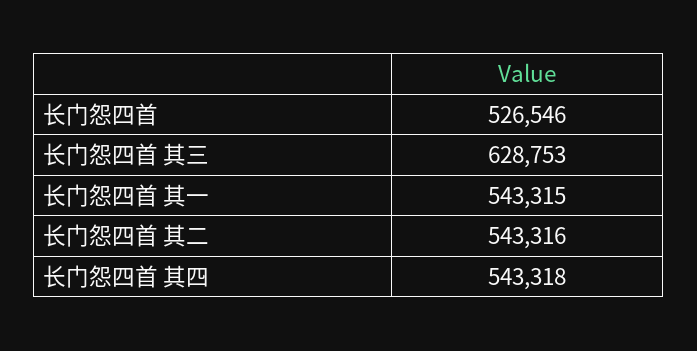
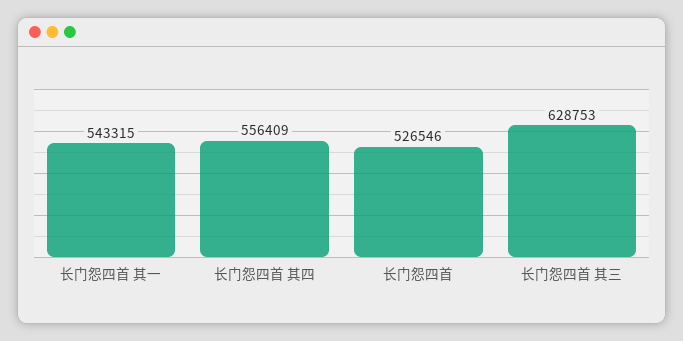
长门怨四首 其二: 543316 -> none
长门怨四首 其四: 543318 -> 556409

